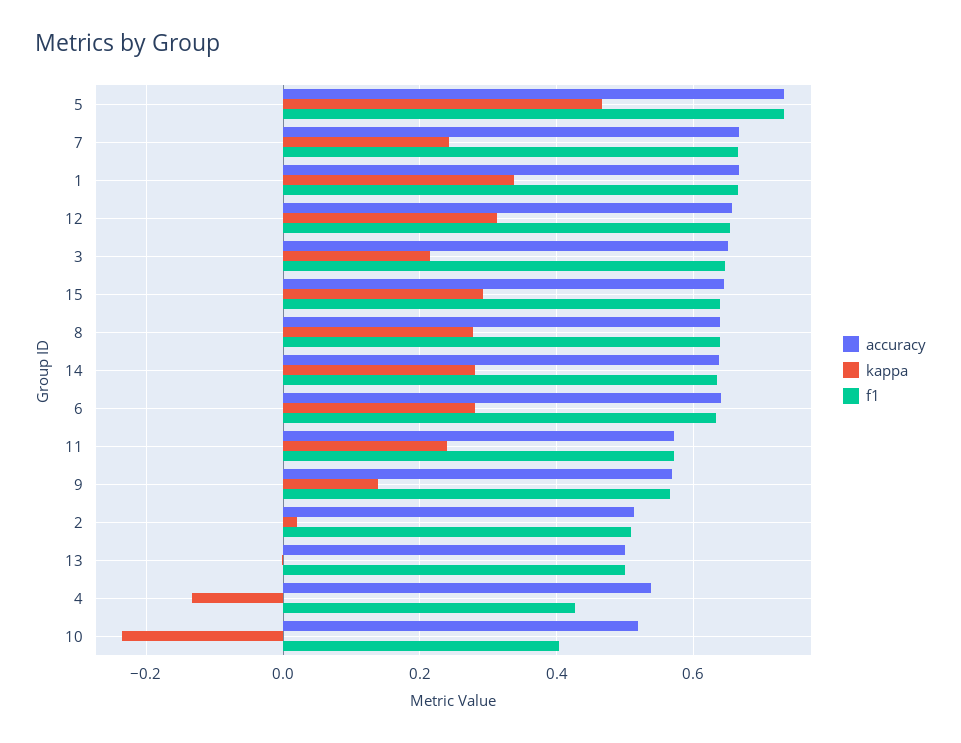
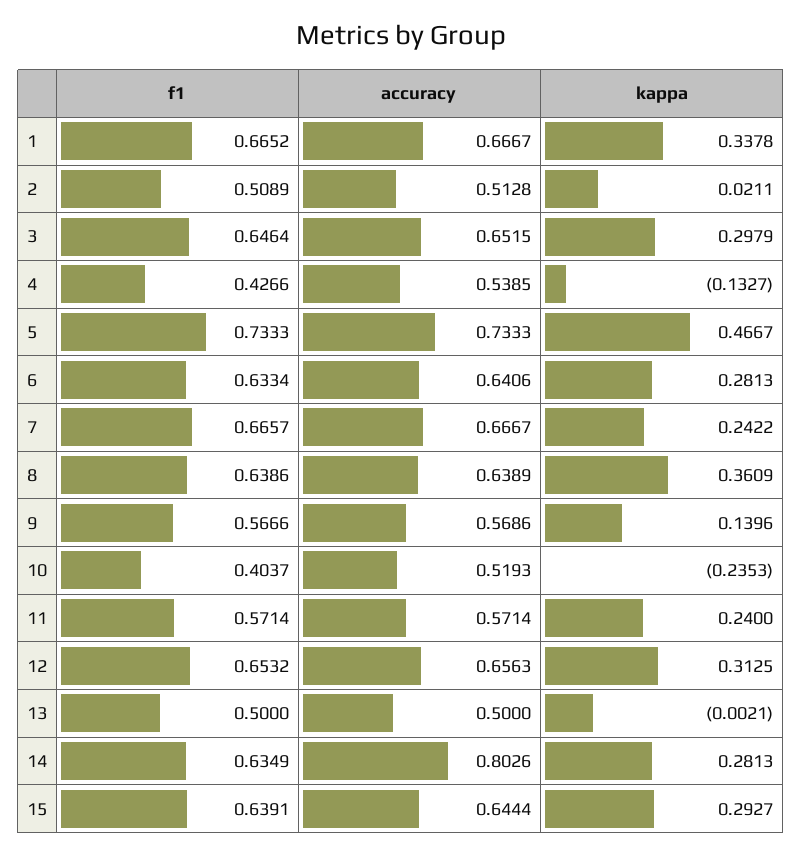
kappa, 3: 0.22 -> 0.2979
kappa, 8: 0.28 -> 0.3609
accuracy, 14: 0.64 -> 0.8026

